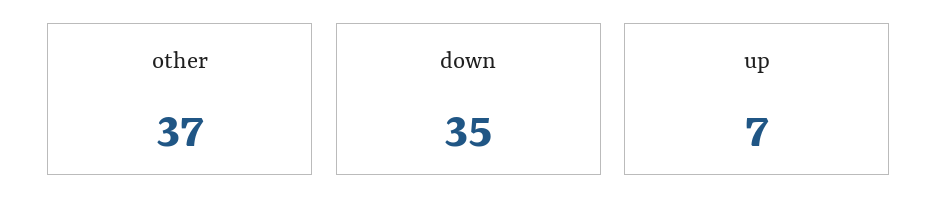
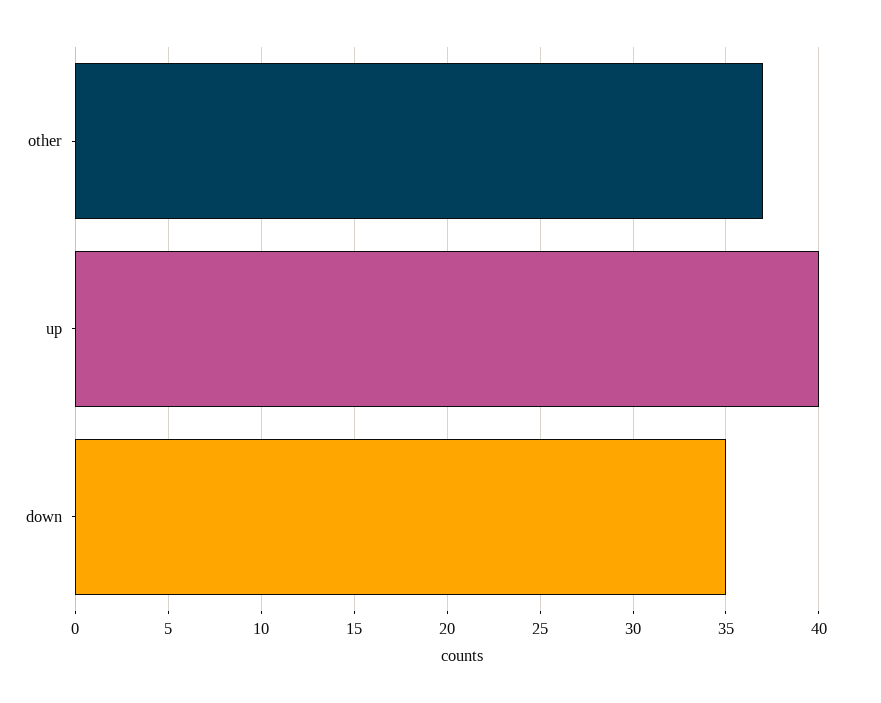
up: 7 -> 40

